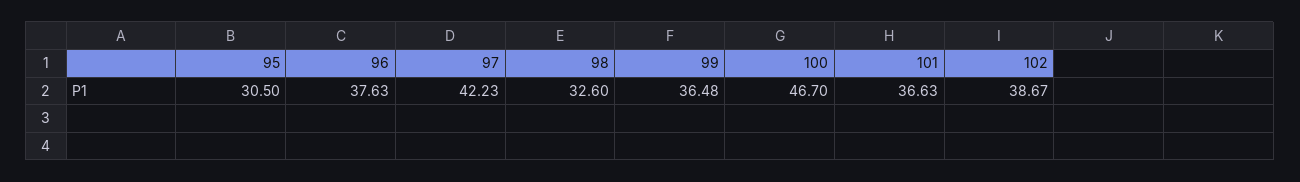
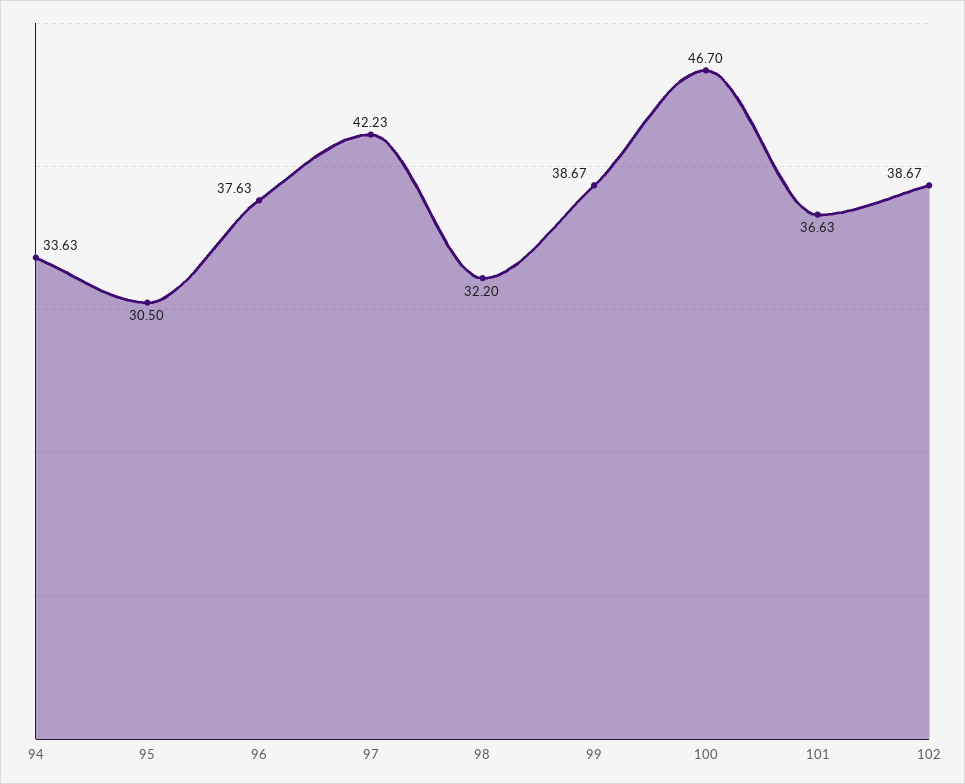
98: 32.6 -> 32.2
99: 36.48 -> 38.67
94: none -> 33.63

